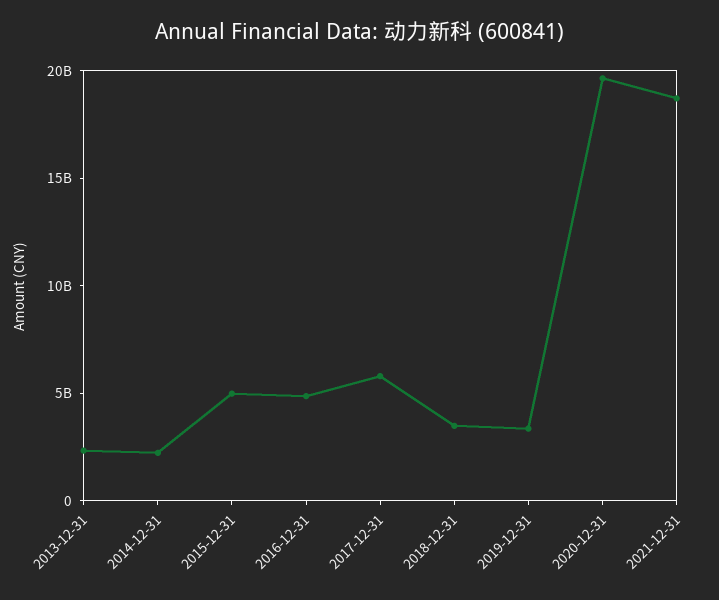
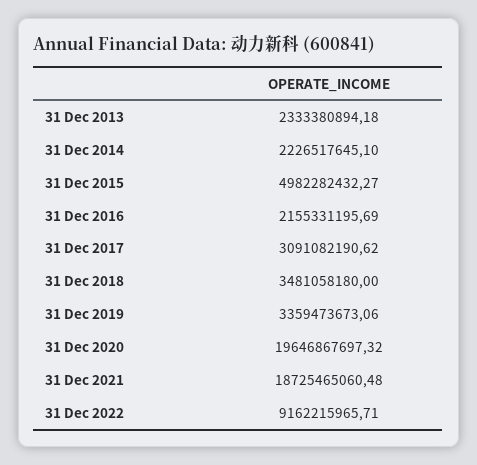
2016-12-31: 5000000000 -> 2155331195.69
2017-12-31: 6000000000 -> 3091082190.62
31 Dec 2022: none -> 9162215965.71

